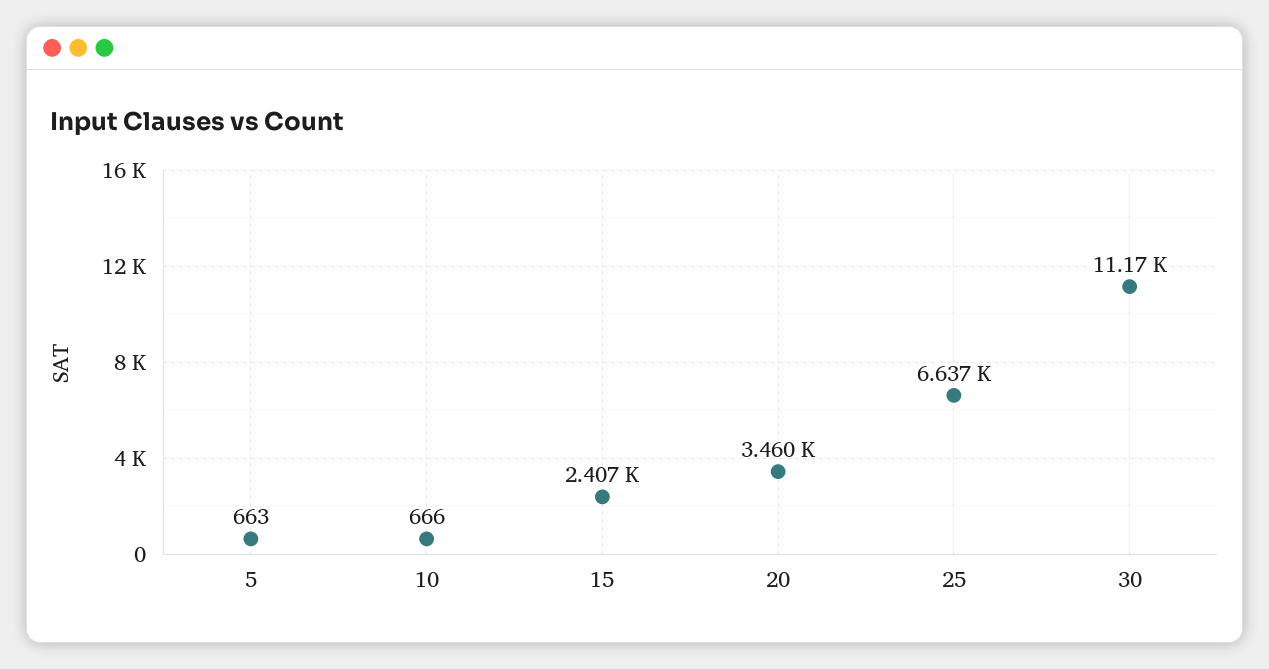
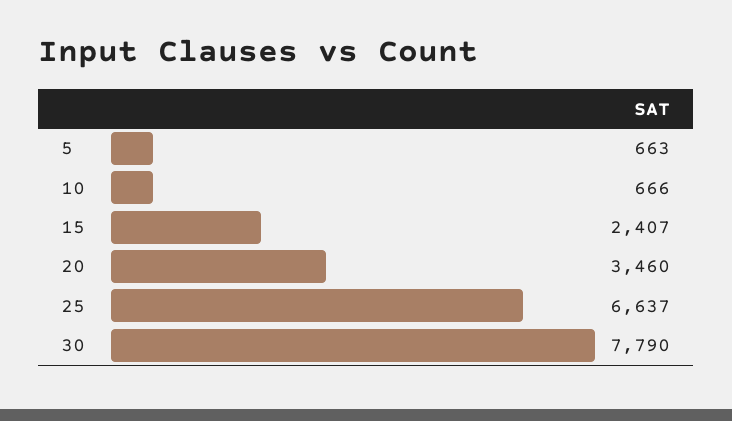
30: 11170 -> 7790

